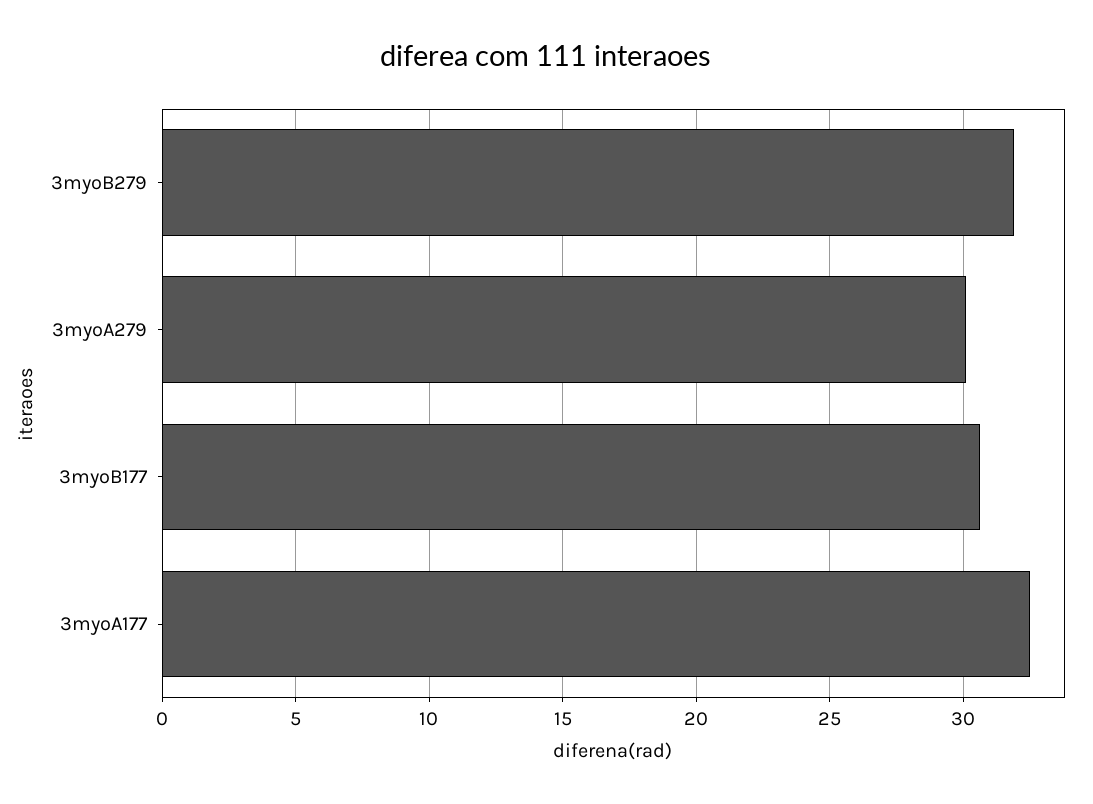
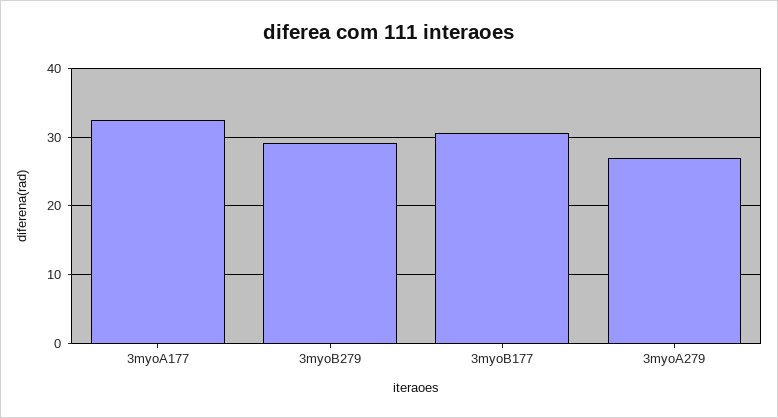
3myoB279: 32 -> 29
3myoA279: 30 -> 27

